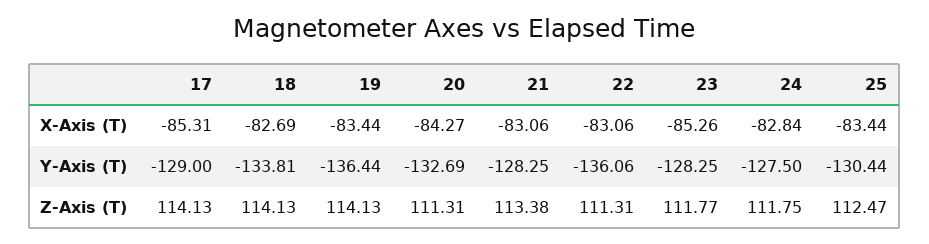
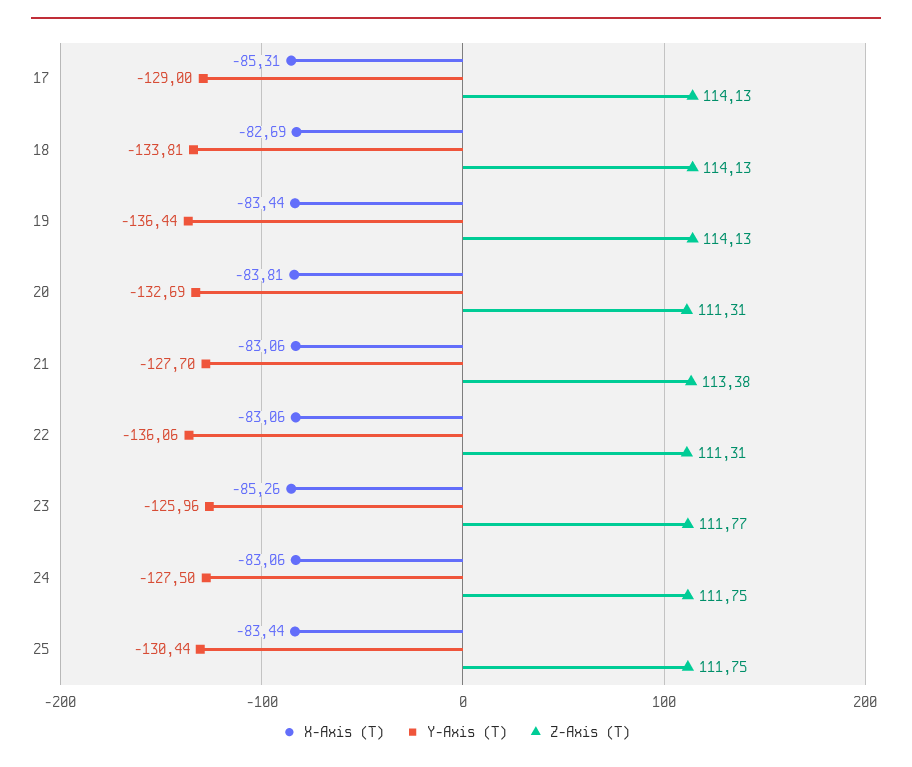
X-Axis (T), 20: -84.27 -> -83.81
X-Axis (T), 24: -82.84 -> -83.06
Y-Axis (T), 21: -128.25 -> -127.7
Y-Axis (T), 23: -128.25 -> -125.96
Z-Axis (T), 25: 112.47 -> 111.75

